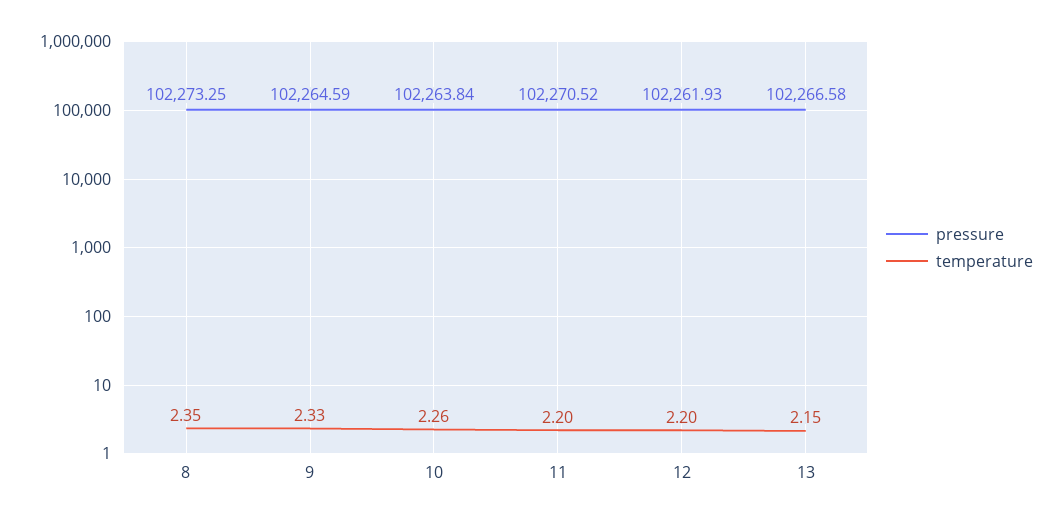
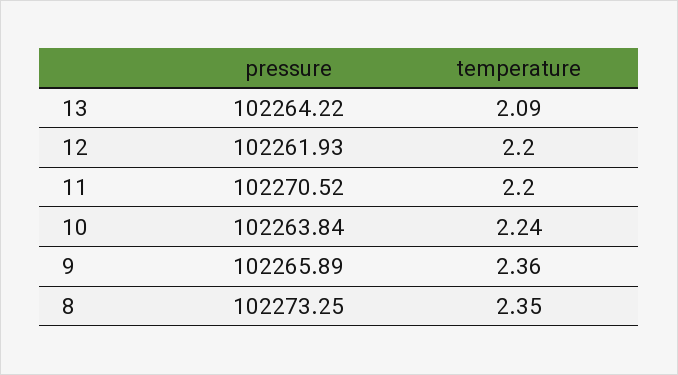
pressure, 9: 102264.59 -> 102265.89
temperature, 9: 2.33 -> 2.36
temperature, 10: 2.26 -> 2.24
pressure, 13: 102266.58 -> 102264.22
temperature, 13: 2.15 -> 2.09

